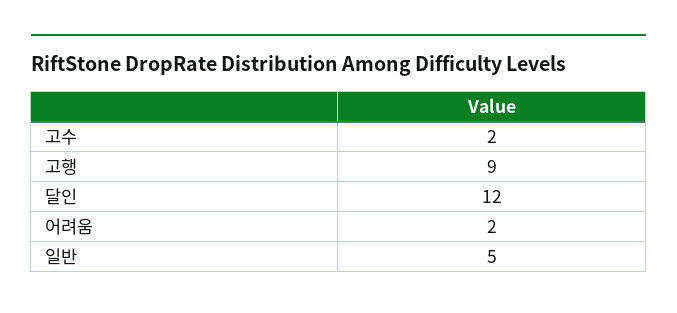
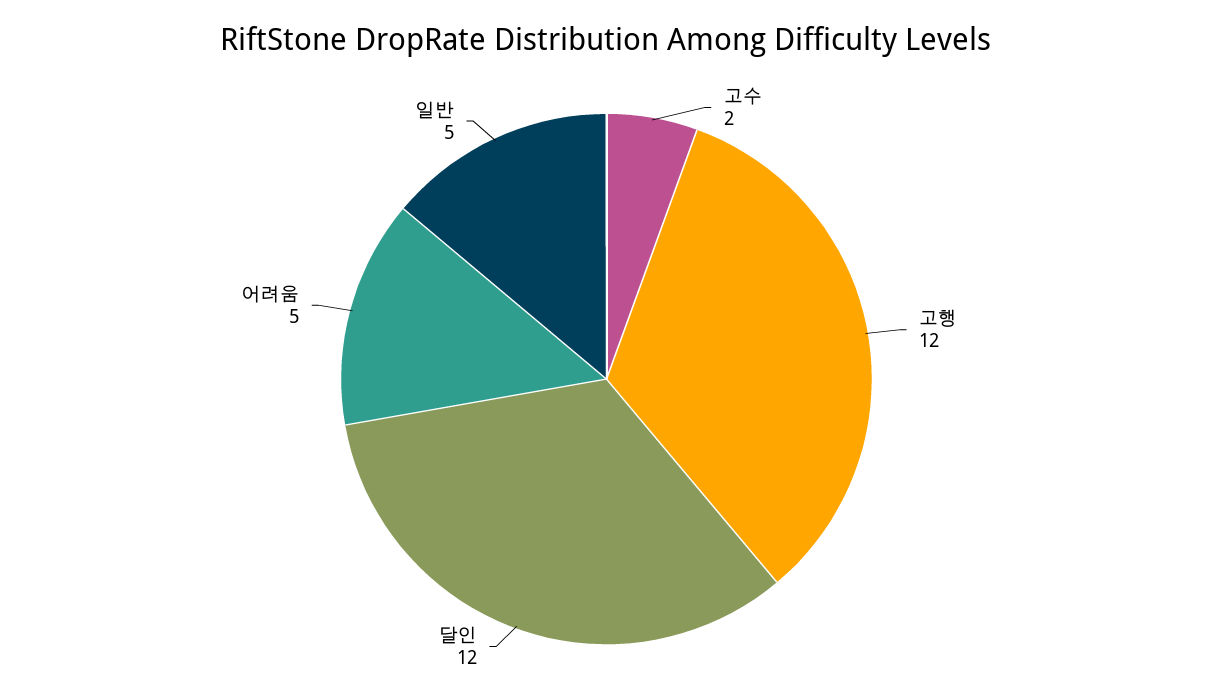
고행: 9 -> 12
어려움: 2 -> 5

